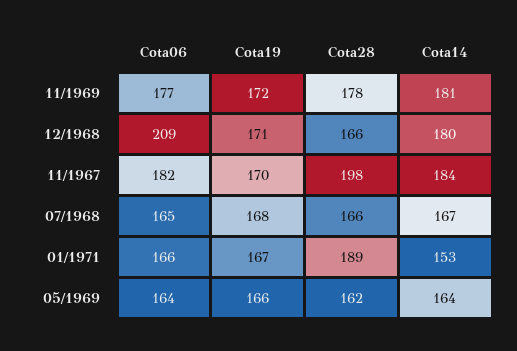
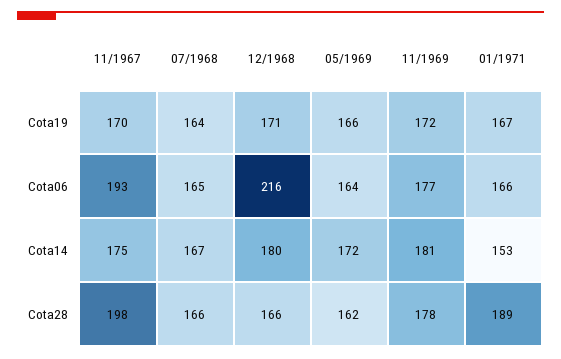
Cota06, 12/1968: 209 -> 216
Cota06, 11/1967: 182 -> 193
Cota14, 11/1967: 184 -> 175
Cota19, 07/1968: 168 -> 164
Cota14, 05/1969: 164 -> 172

